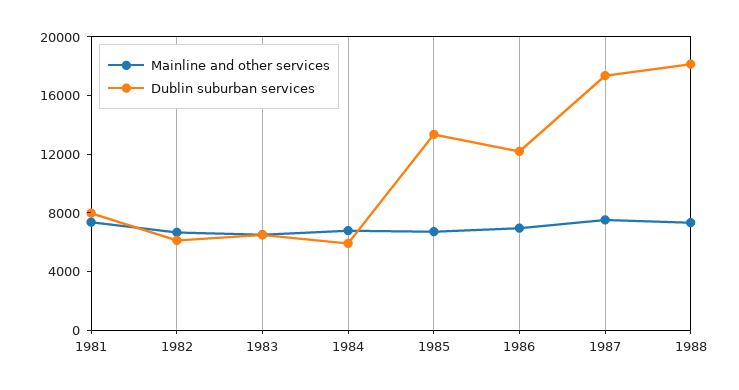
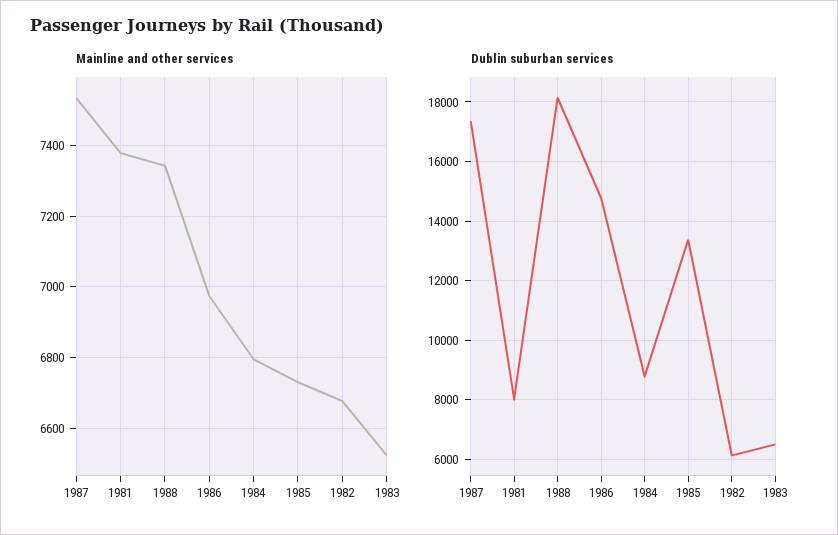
Dublin suburban services, 1984: 6000 -> 8750
Dublin suburban services, 1986: 12000 -> 14750

